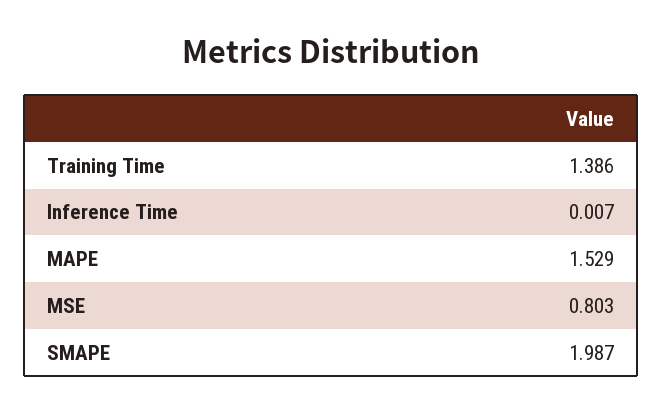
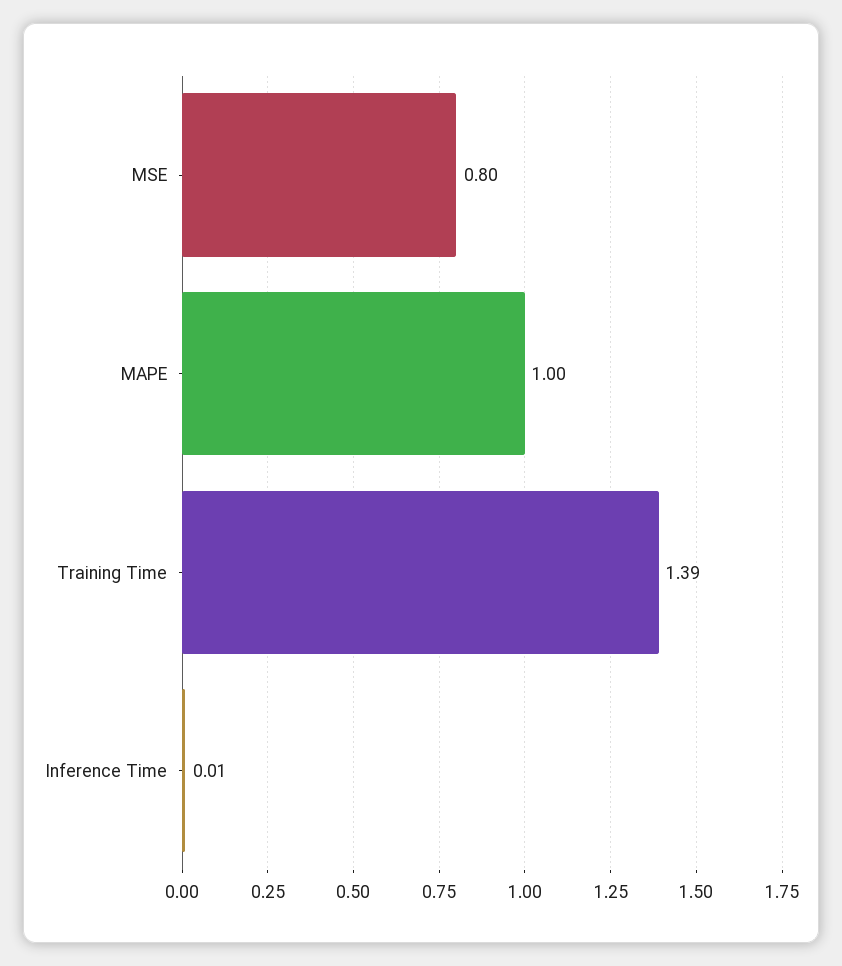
MAPE: 1.529 -> 1
SMAPE: 1.987 -> none

